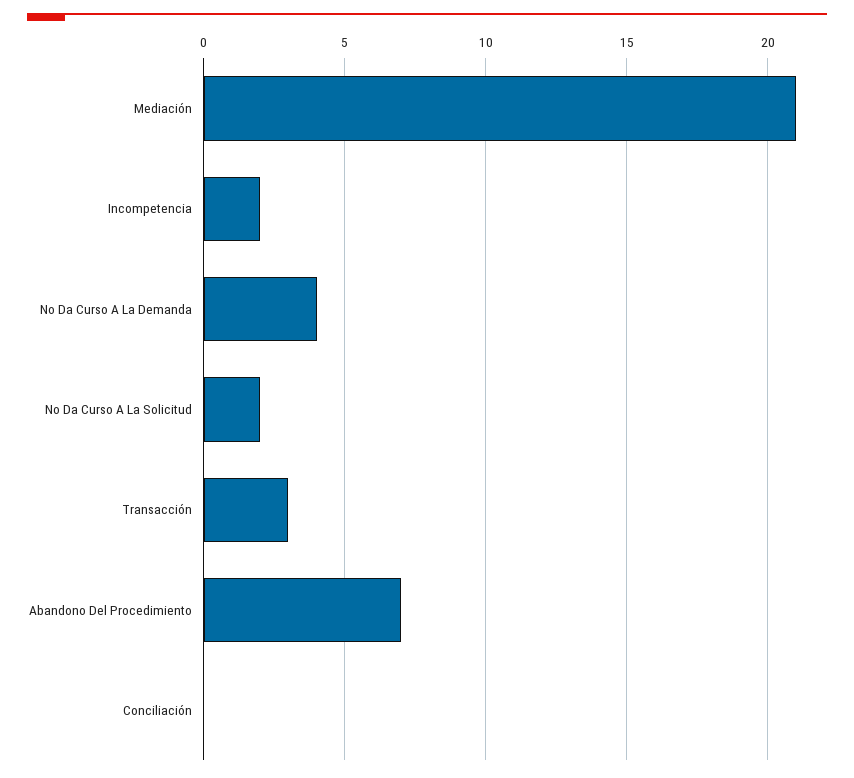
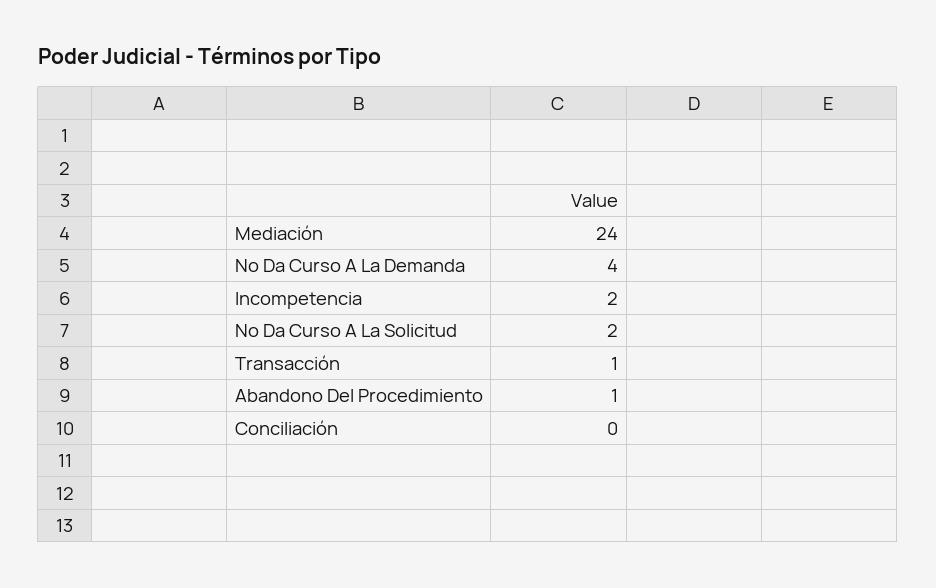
Mediación: 21 -> 24
Transacción: 3 -> 1
Abandono Del Procedimiento: 7 -> 1

